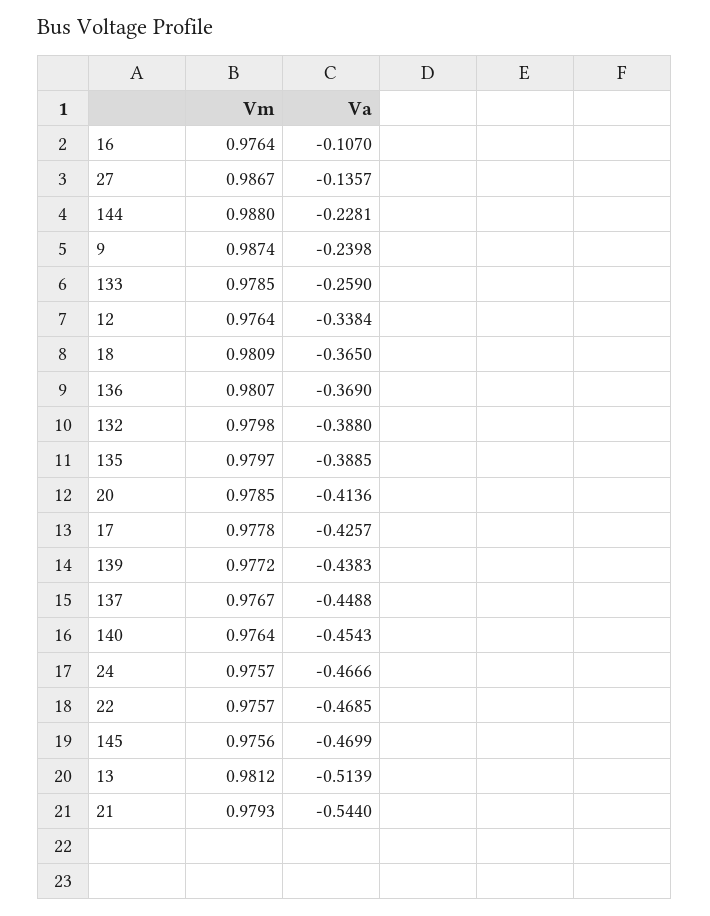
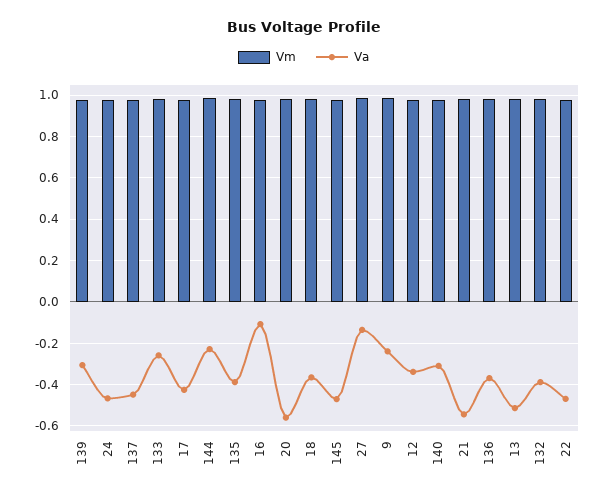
Va, 20: -0.4136 -> -0.55
Va, 139: -0.4383 -> -0.3
Va, 140: -0.4543 -> -0.3

